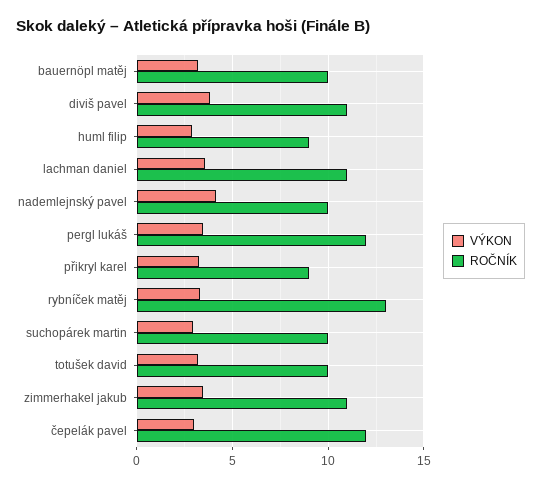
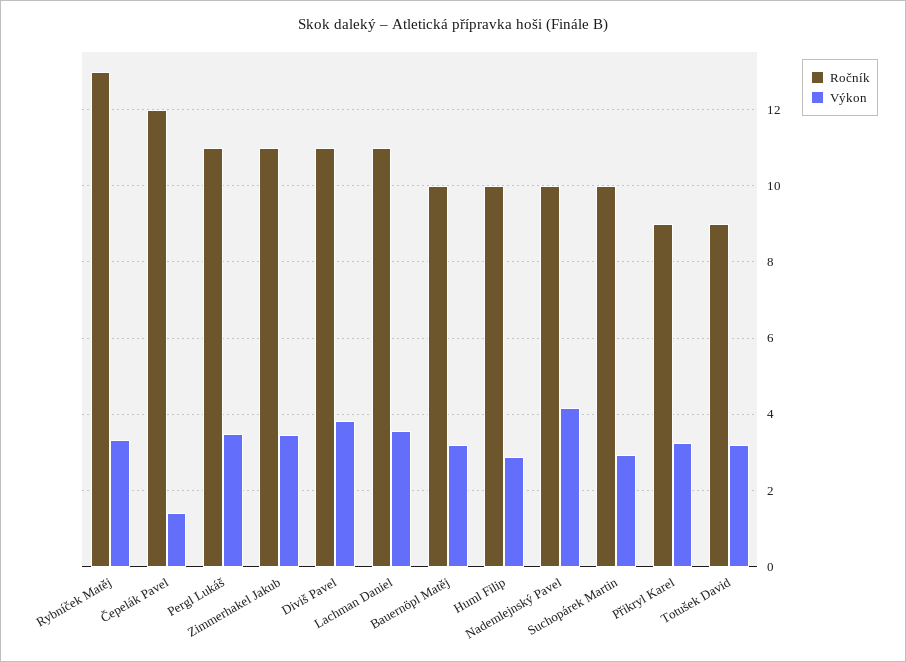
ROČNÍK, huml filip: 9 -> 10
ROČNÍK, pergl lukáš: 12 -> 11
ROČNÍK, totušek david: 10 -> 9
VÝKON, čepelák pavel: 3 -> 1.4

